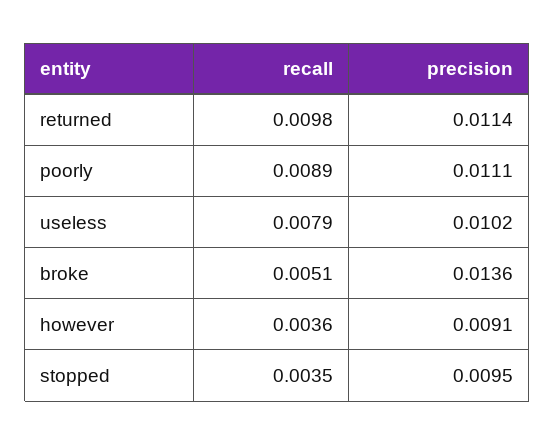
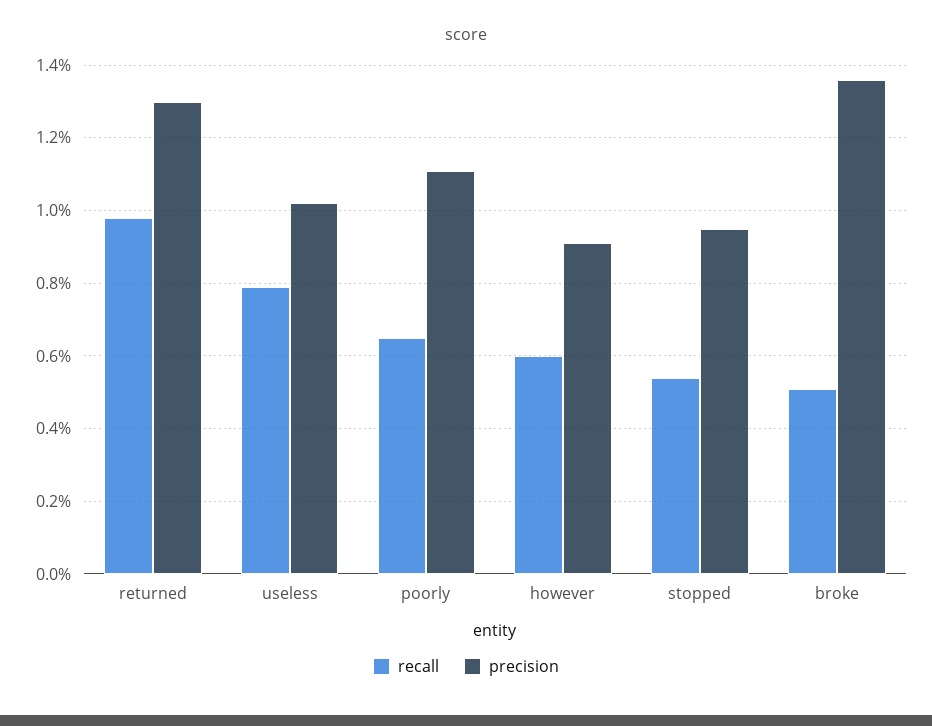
precision, returned: 0.0114 -> 0.013
recall, poorly: 0.0089 -> 0.0065
recall, however: 0.0036 -> 0.006
recall, stopped: 0.0035 -> 0.0055

